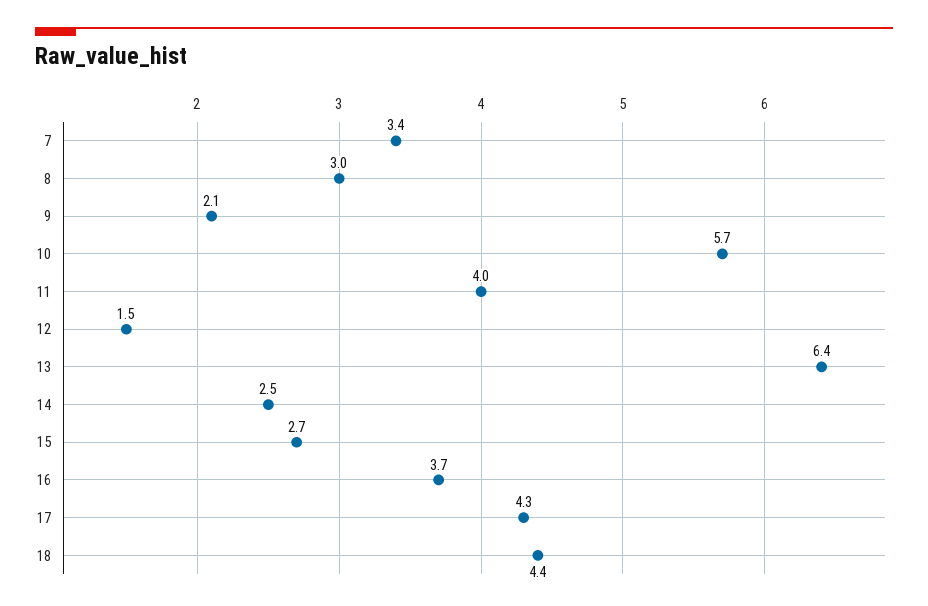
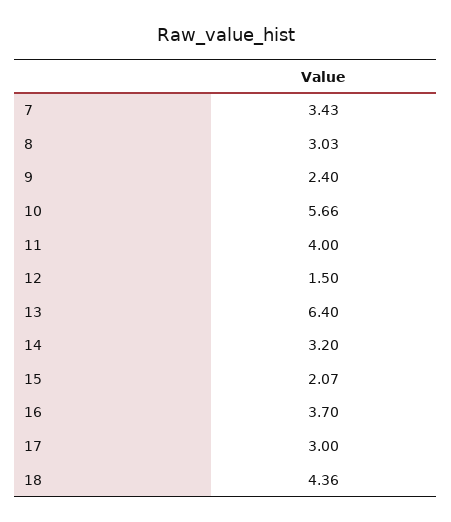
9: 2.1 -> 2.4
14: 2.5 -> 3.2
15: 2.7 -> 2.07
17: 4.3 -> 3

